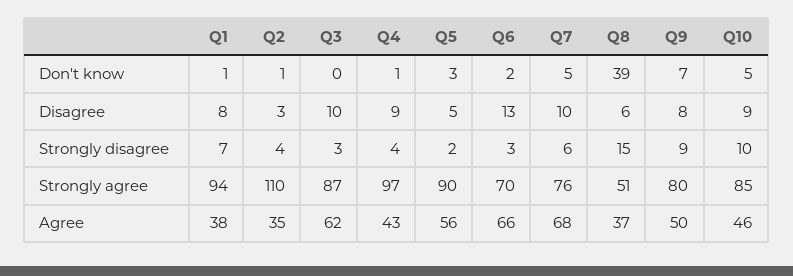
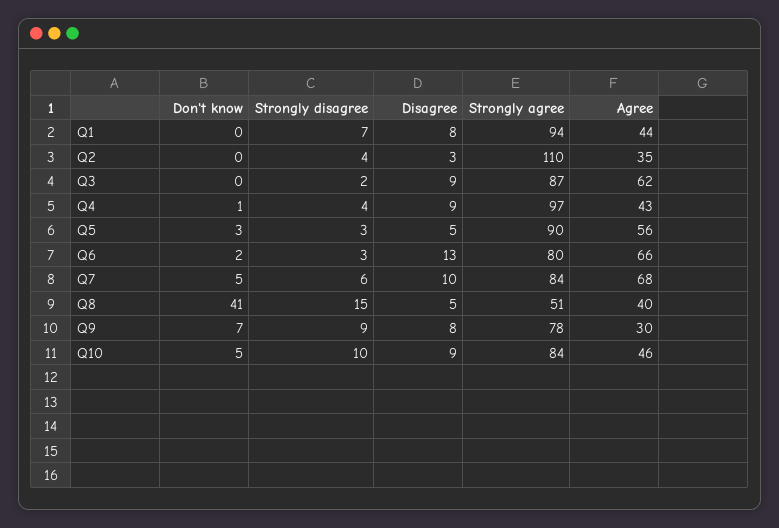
Q1, Don't know: 1 -> 0
Q2, Don't know: 1 -> 0
Q8, Don't know: 39 -> 41
Q3, Disagree: 10 -> 9
Q8, Disagree: 6 -> 5
Q3, Strongly disagree: 3 -> 2
Q5, Strongly disagree: 2 -> 3
Q6, Strongly agree: 70 -> 80
Q7, Strongly agree: 76 -> 84
Q9, Strongly agree: 80 -> 78
Q10, Strongly agree: 85 -> 84
Q1, Agree: 38 -> 44
Q8, Agree: 37 -> 40
Q9, Agree: 50 -> 30

